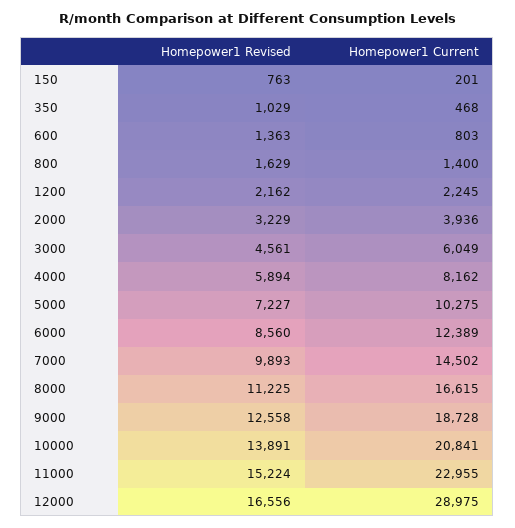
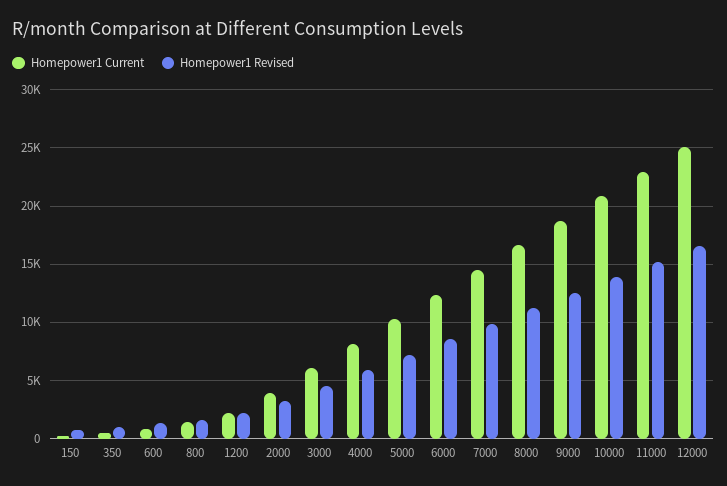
Homepower1 Current, 12000: 28975 -> 25000

